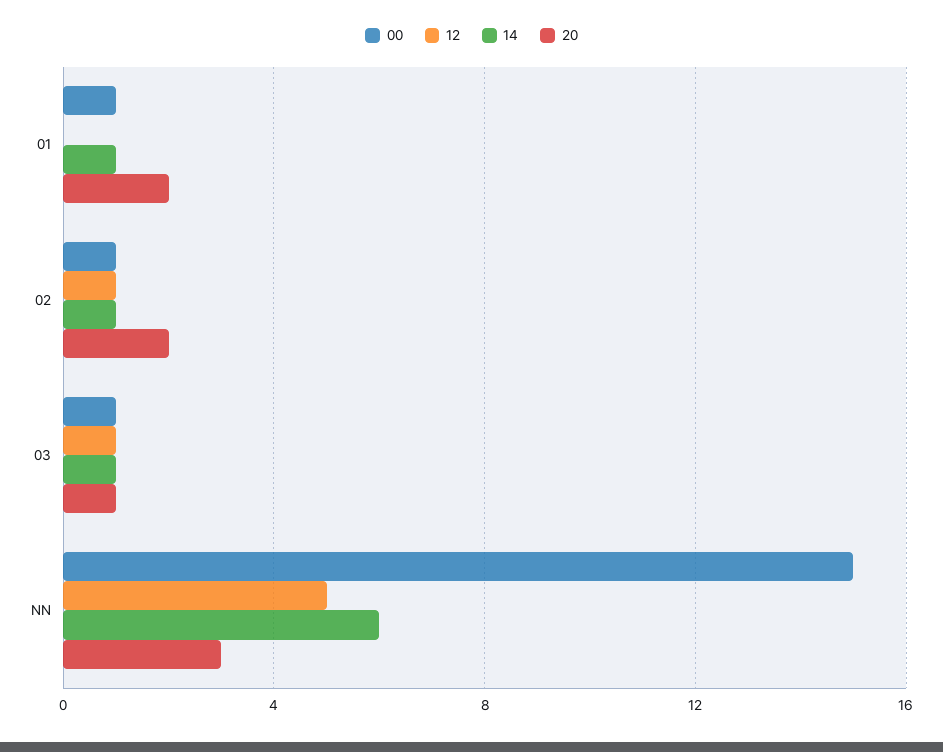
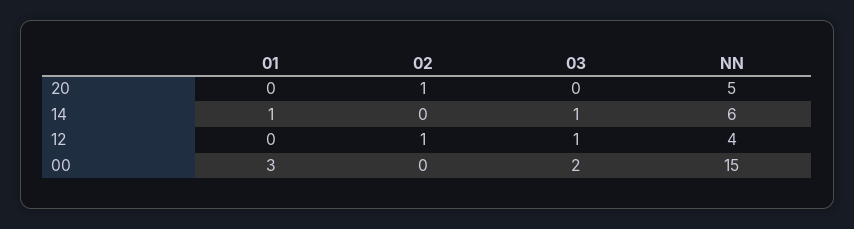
00, 01: 1 -> 3
20, 01: 2 -> 0
00, 02: 1 -> 0
14, 02: 1 -> 0
20, 02: 2 -> 1
00, 03: 1 -> 2
20, 03: 1 -> 0
12, NN: 5 -> 4
20, NN: 3 -> 5

